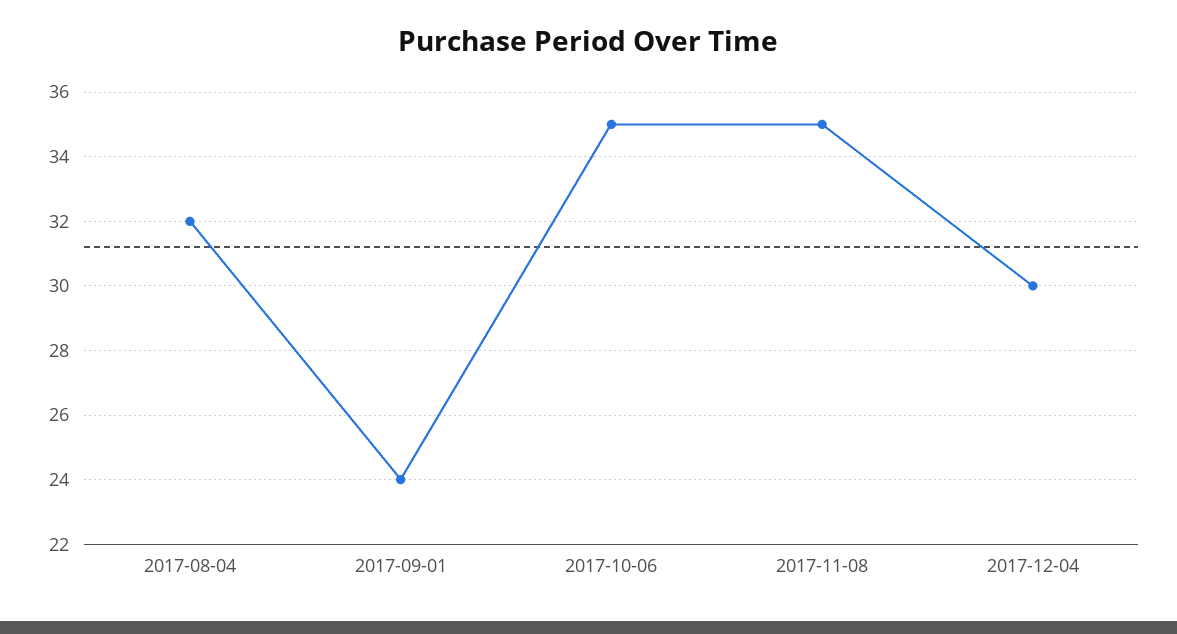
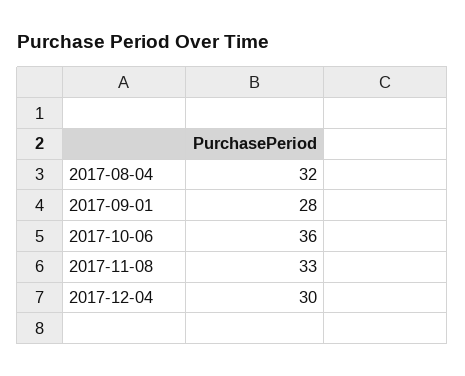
2017-09-01: 24 -> 28
2017-10-06: 35 -> 36
2017-11-08: 35 -> 33

